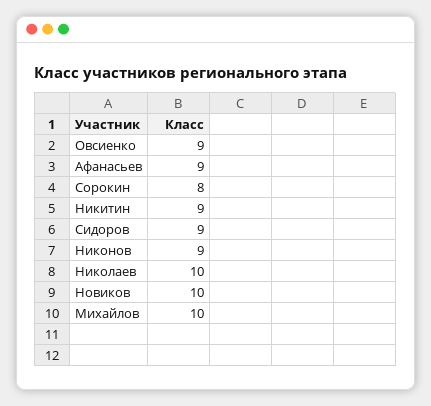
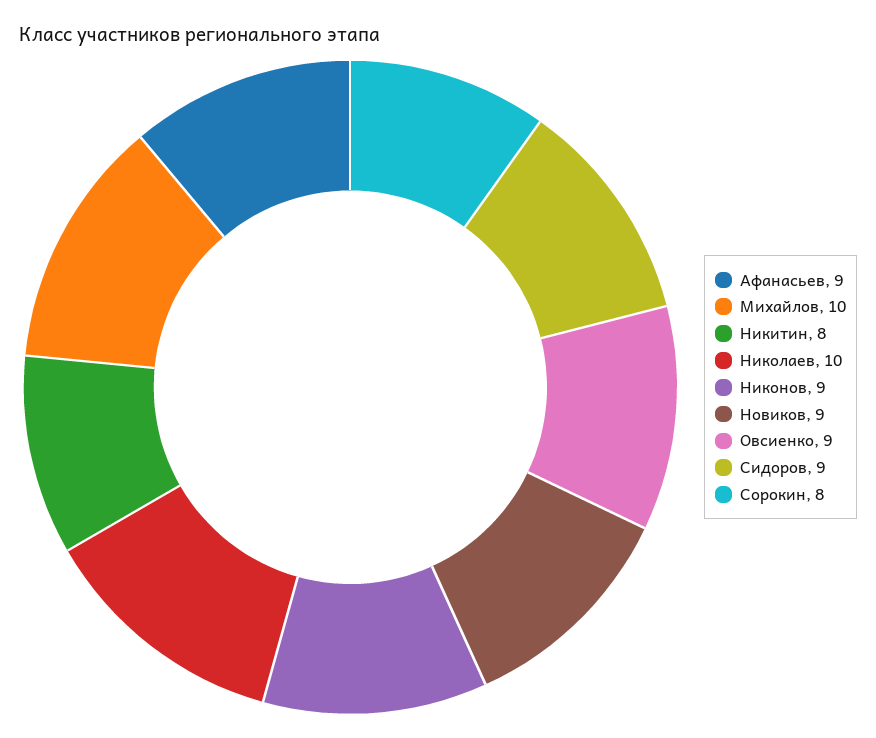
Никитин: 9 -> 8
Новиков: 10 -> 9

